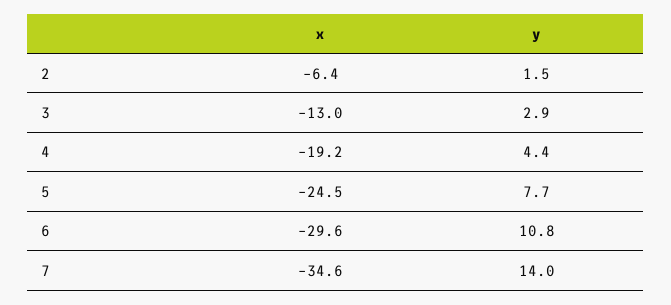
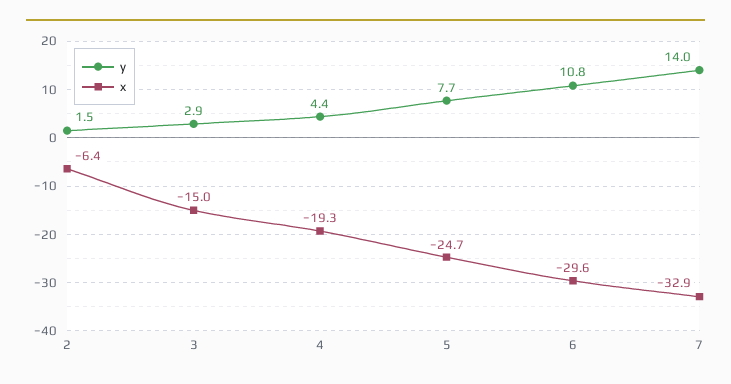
x, 3: -13 -> -15
x, 4: -19.2 -> -19.3
x, 5: -24.5 -> -24.7
x, 7: -34.6 -> -32.9

